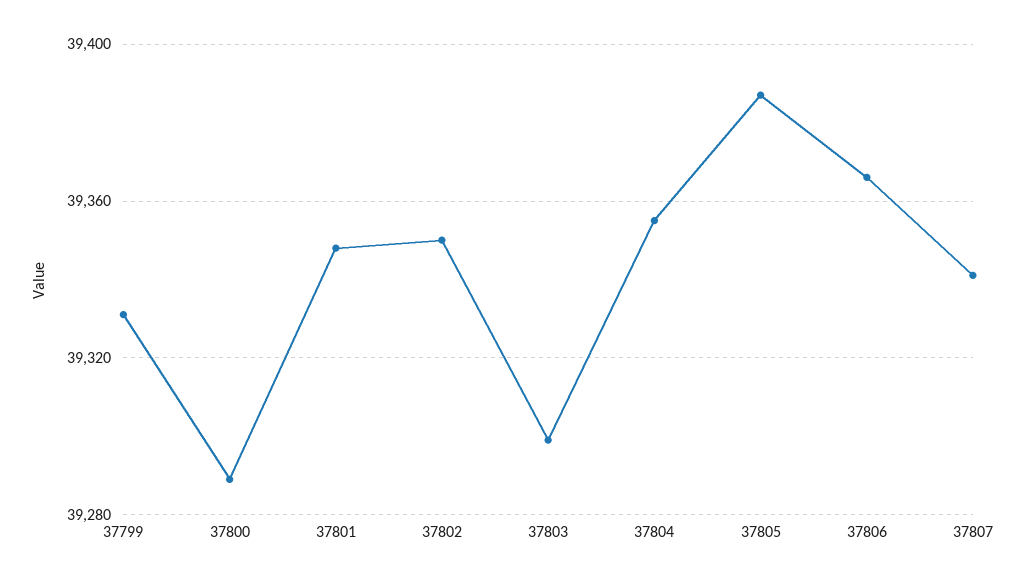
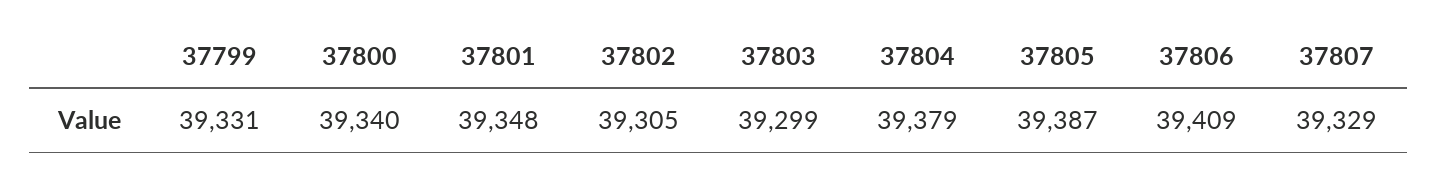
37800: 39290 -> 39340
37802: 39350 -> 39305
37804: 39355 -> 39379
37806: 39365 -> 39409
37807: 39340 -> 39329

